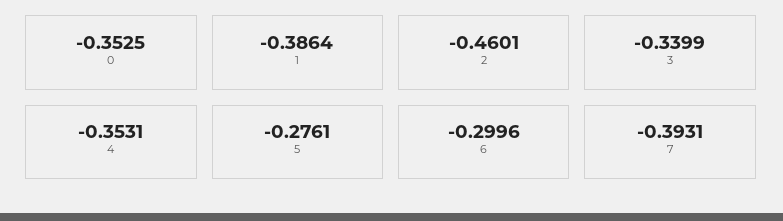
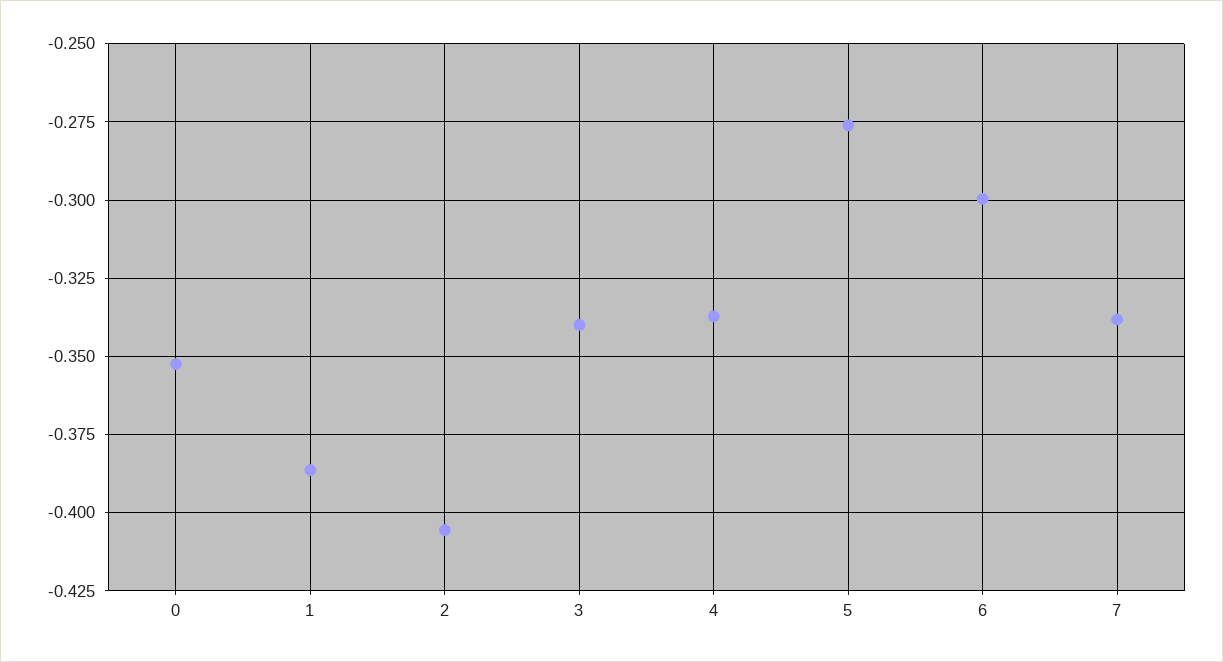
2: -0.4601 -> -0.405
4: -0.3531 -> -0.3375
7: -0.3931 -> -0.3375

